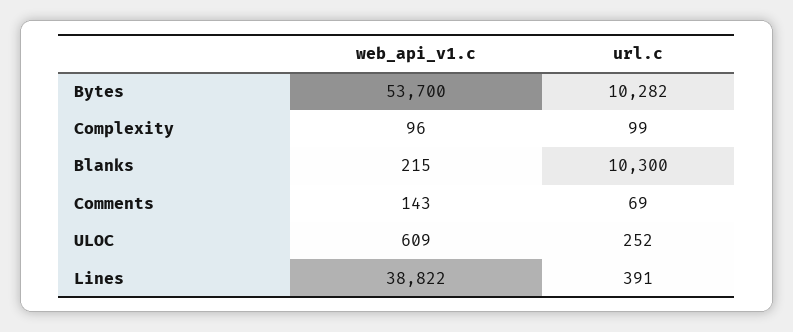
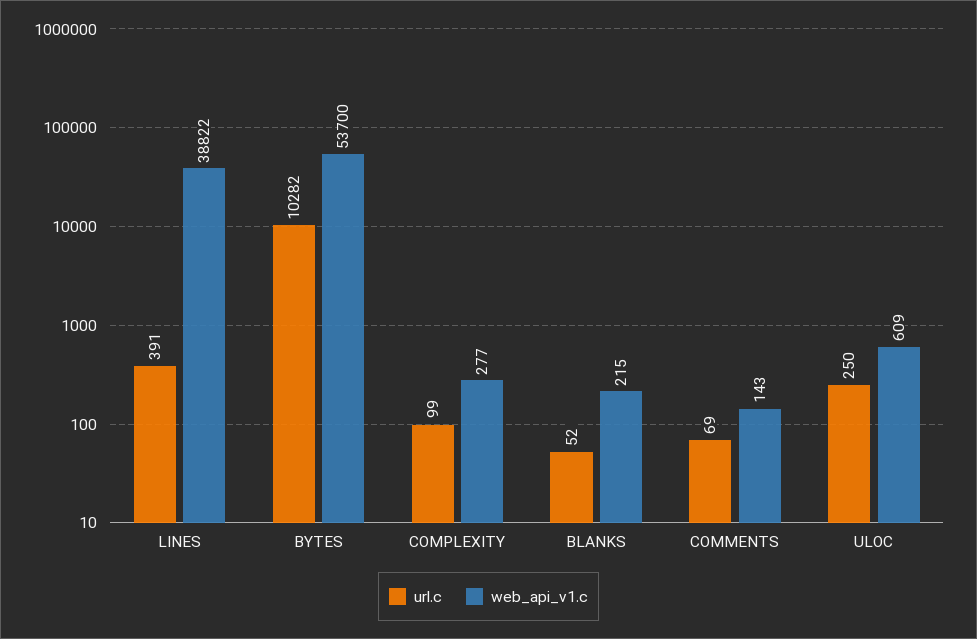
web_api_v1.c, Complexity: 96 -> 277
url.c, Blanks: 10300 -> 52
url.c, ULOC: 252 -> 250

